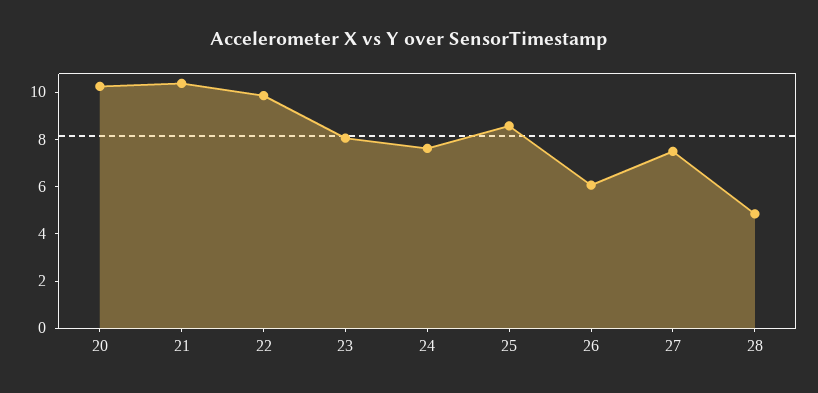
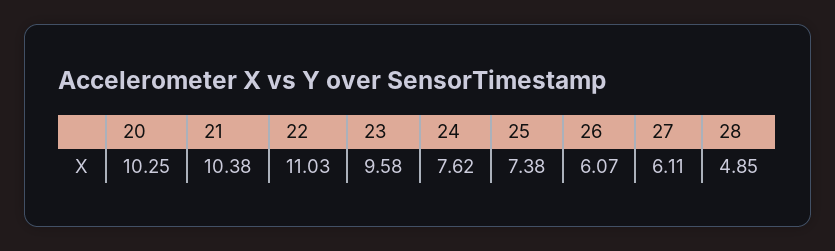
22: 10 -> 11.03
23: 8 -> 9.58
25: 8.5 -> 7.38
27: 7.5 -> 6.11

